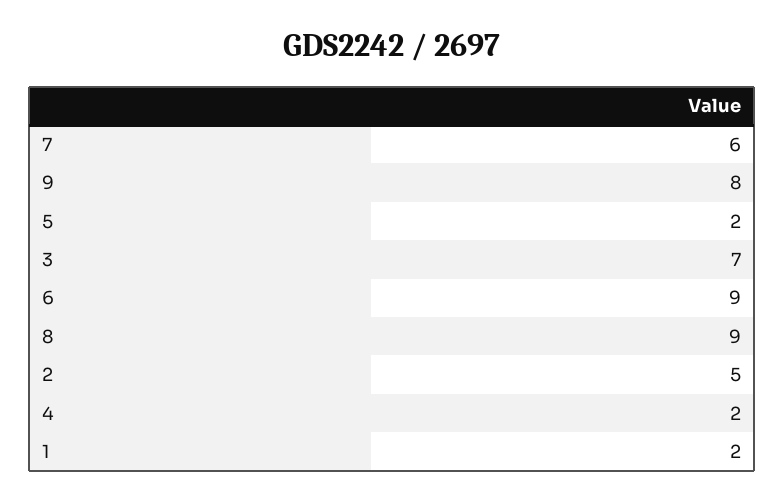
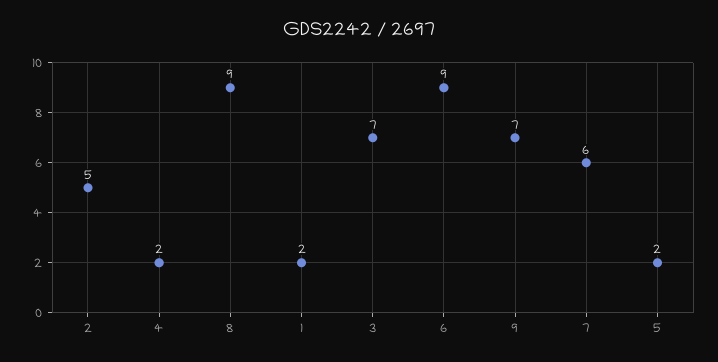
9: 8 -> 7

